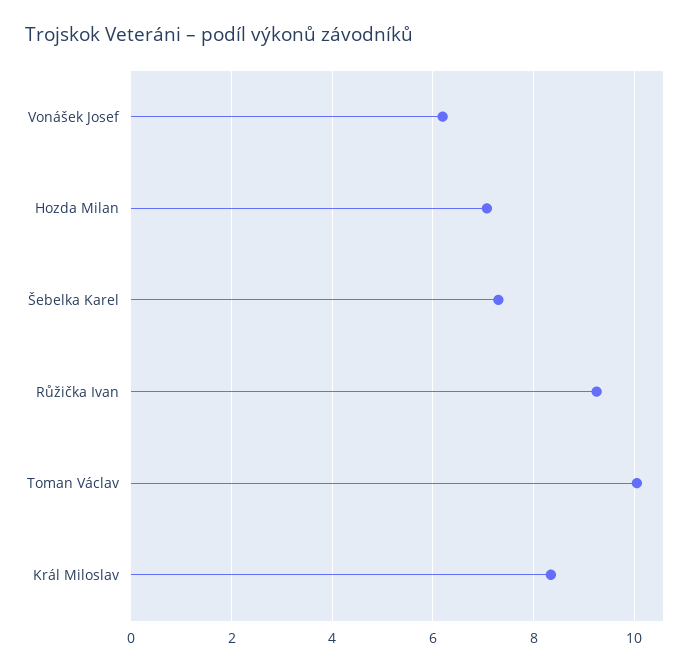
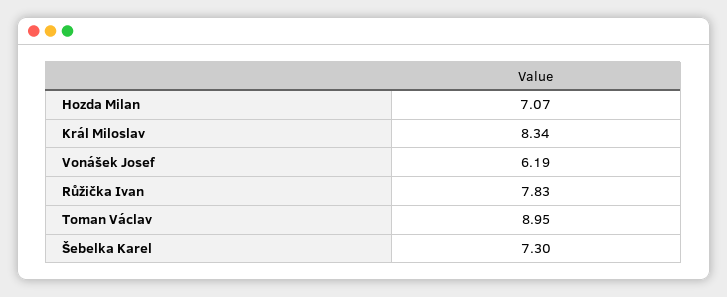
Růžička Ivan: 9.2 -> 7.83
Toman Václav: 10 -> 8.95

